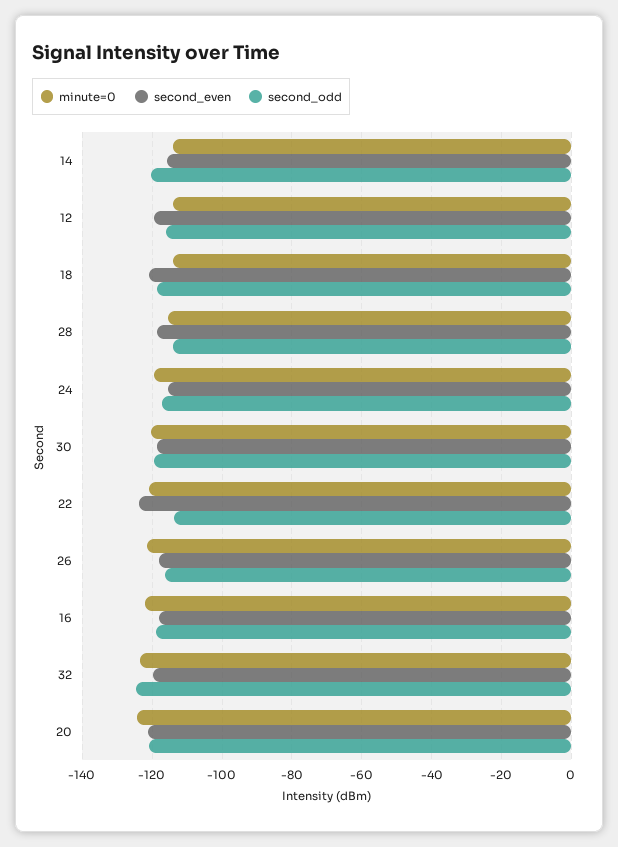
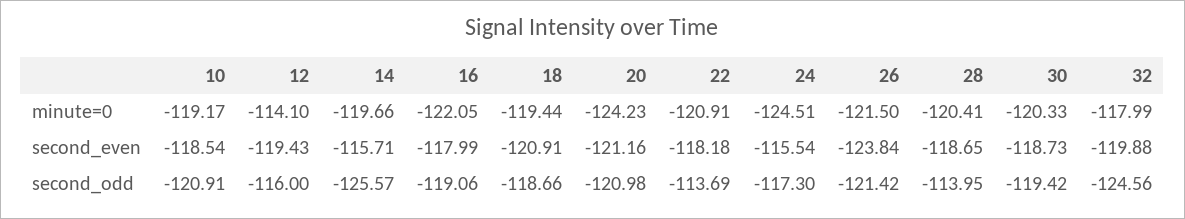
minute=0, 14: -114 -> -119.66
second_odd, 14: -120 -> -125.57
minute=0, 18: -114 -> -119.44
minute=0, 28: -116 -> -120.41
minute=0, 24: -120 -> -124.51
second_even, 22: -124 -> -118.18
second_even, 26: -118 -> -123.84
second_odd, 26: -116 -> -121.42
minute=0, 32: -124 -> -117.99
minute=0, 10: none -> -119.17
second_even, 10: none -> -118.54
second_odd, 10: none -> -120.91

